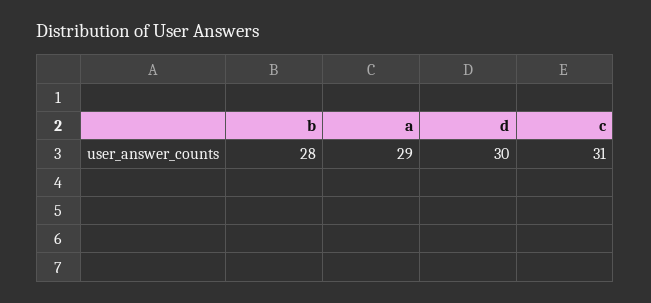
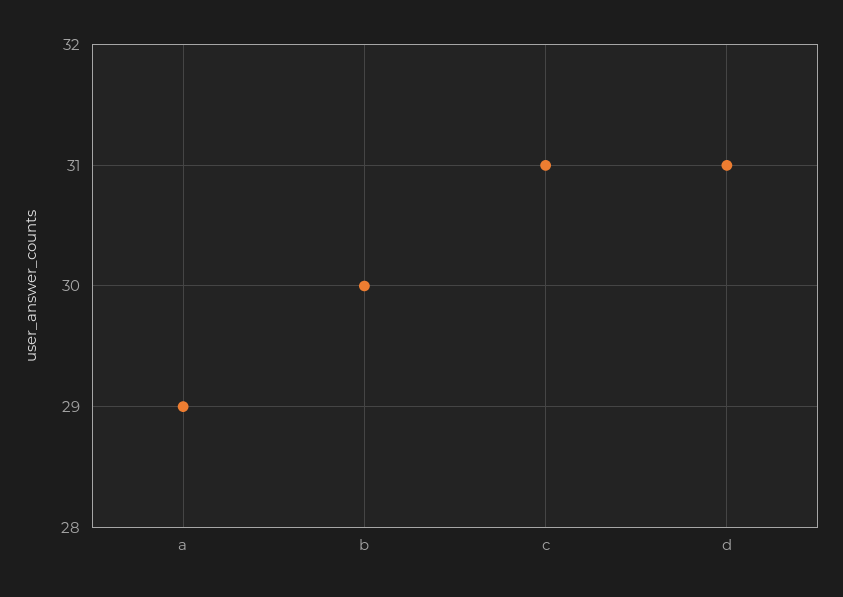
b: 28 -> 30
d: 30 -> 31

